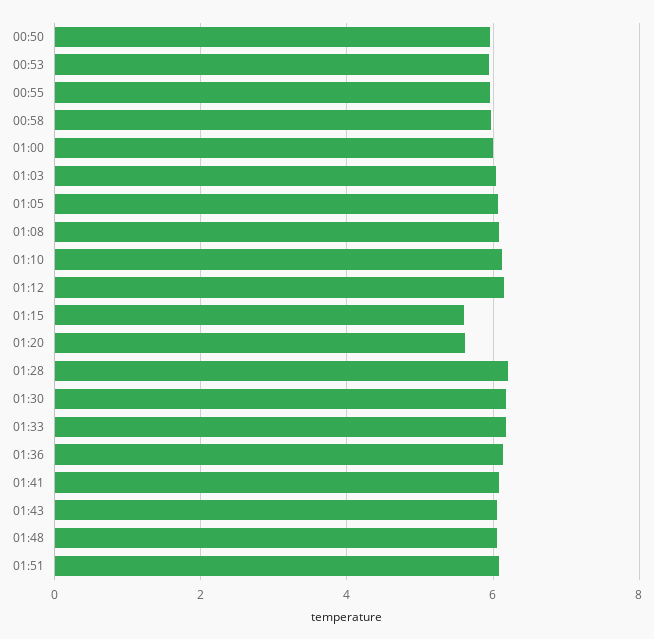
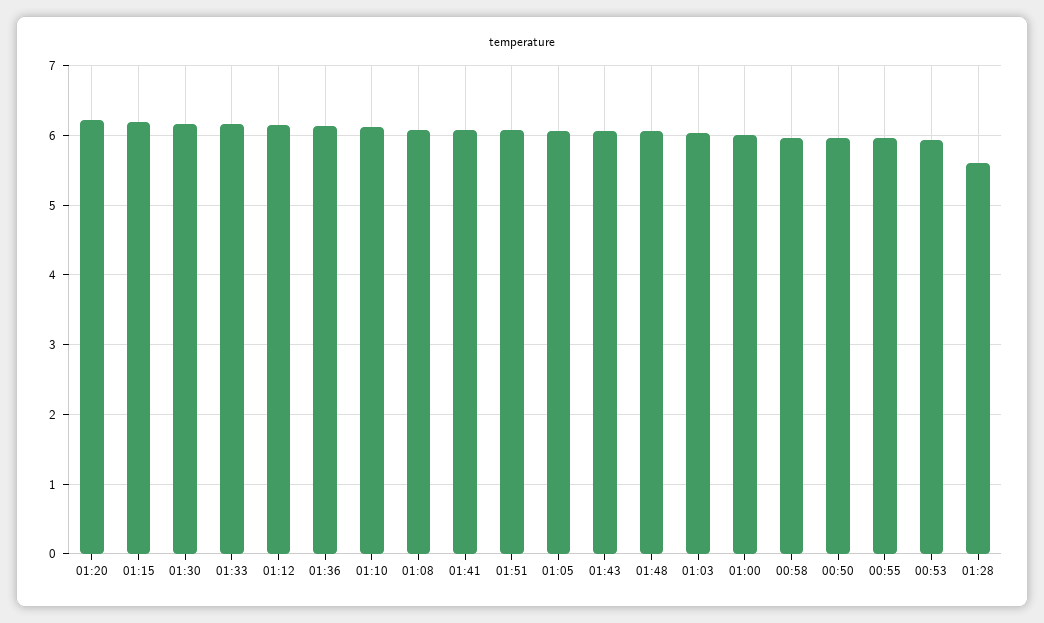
01:15: 5.6 -> 6.2
01:20: 5.6 -> 6.2
01:28: 6.2 -> 5.6

